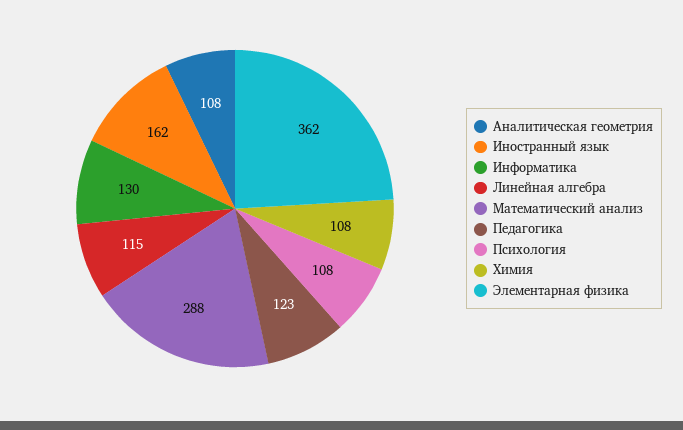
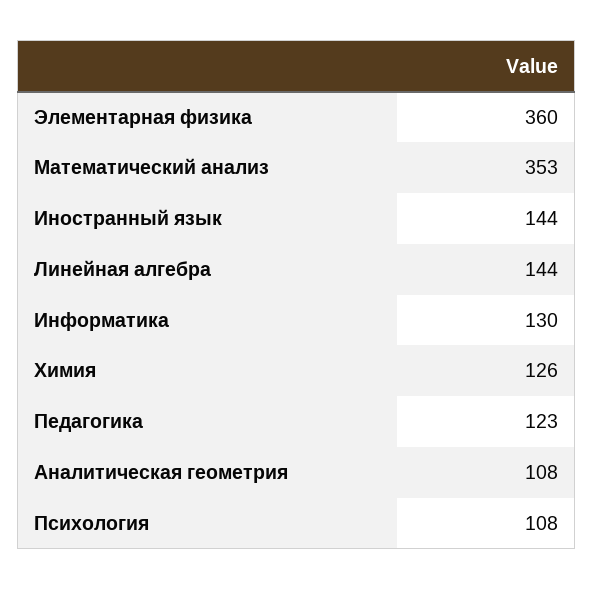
Иностранный язык: 162 -> 144
Линейная алгебра: 115 -> 144
Математический анализ: 288 -> 353
Химия: 108 -> 126
Элементарная физика: 362 -> 360

